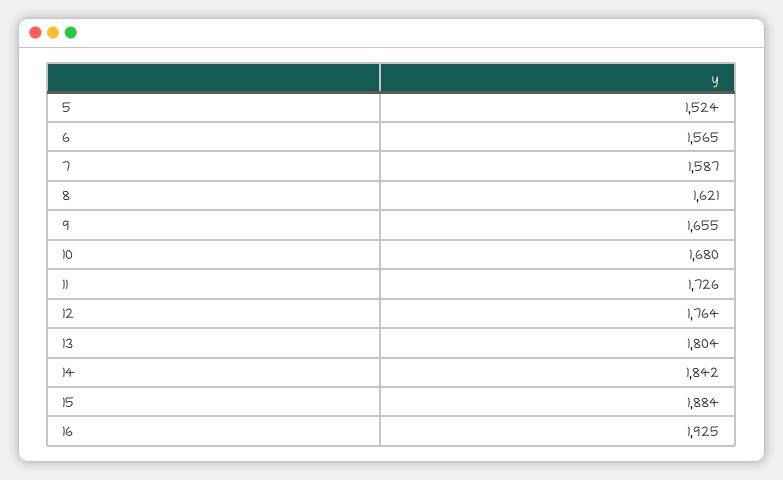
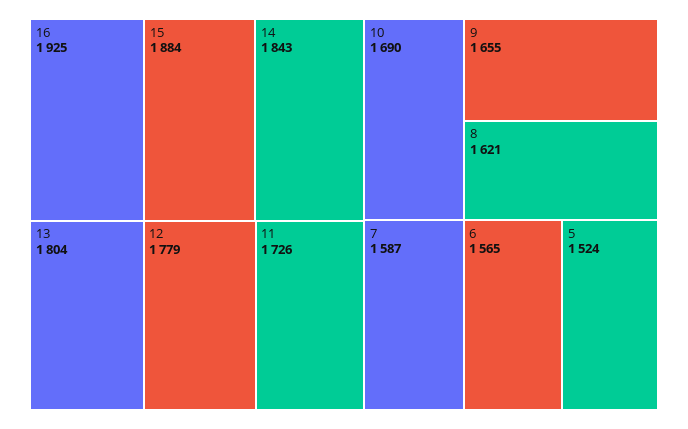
10: 1680 -> 1690
12: 1764 -> 1779
14: 1842 -> 1843

